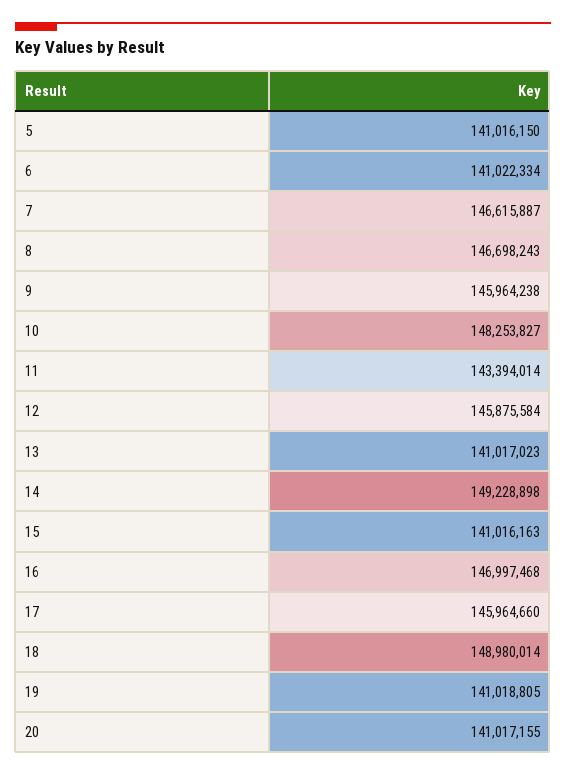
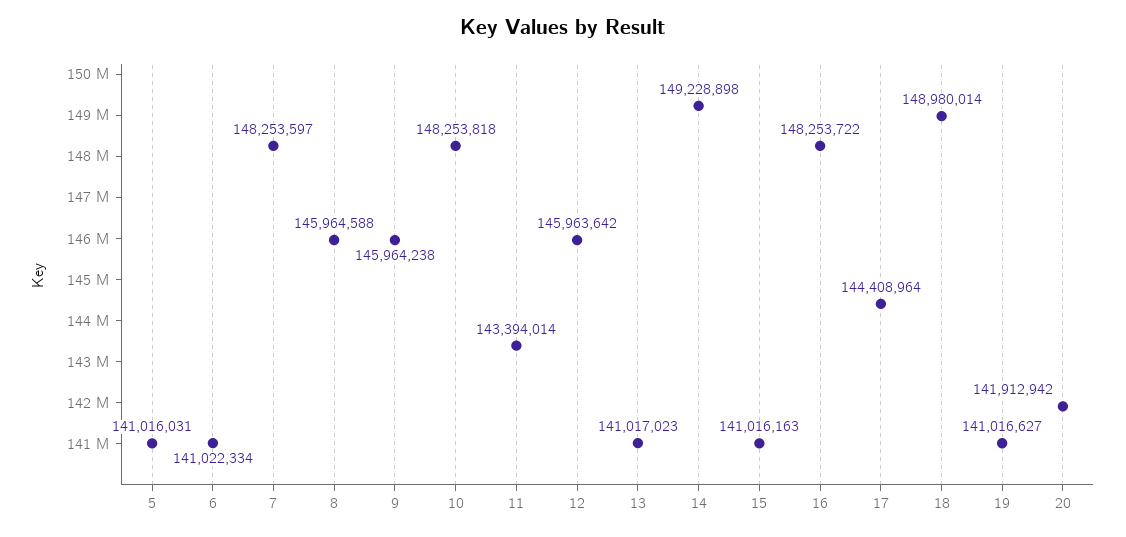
5: 141016150 -> 141016031
7: 146615887 -> 148253597
8: 146698243 -> 145964588
10: 148253827 -> 148253818
12: 145875584 -> 145963642
16: 146997468 -> 148253722
17: 145964660 -> 144408964
19: 141018805 -> 141016627
20: 141017155 -> 141912942

